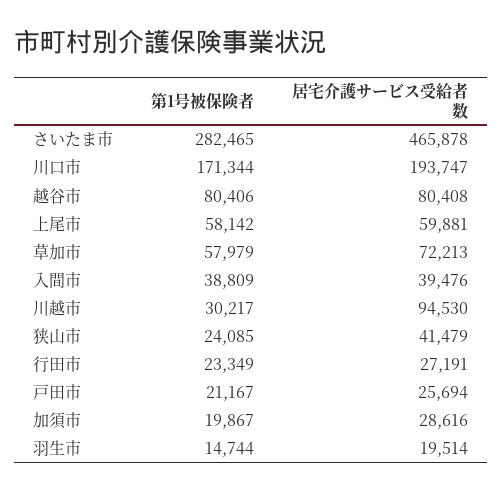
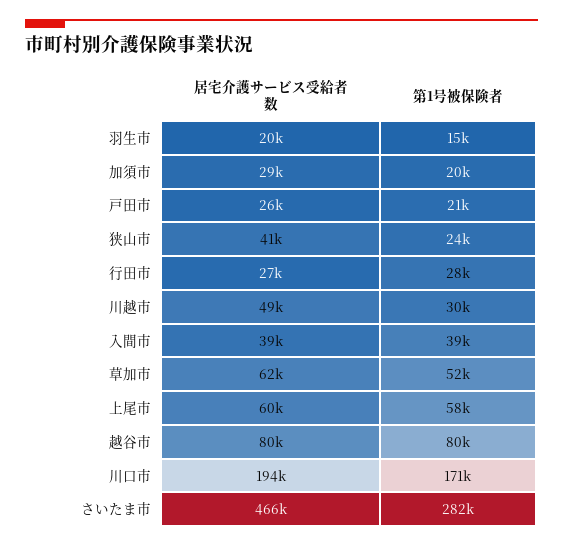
第1号被保険者, 草加市: 57979 -> 52000
居宅介護サービス受給者数, 草加市: 72213 -> 62000
居宅介護サービス受給者数, 川越市: 94530 -> 49000
第1号被保険者, 行田市: 23349 -> 28000

